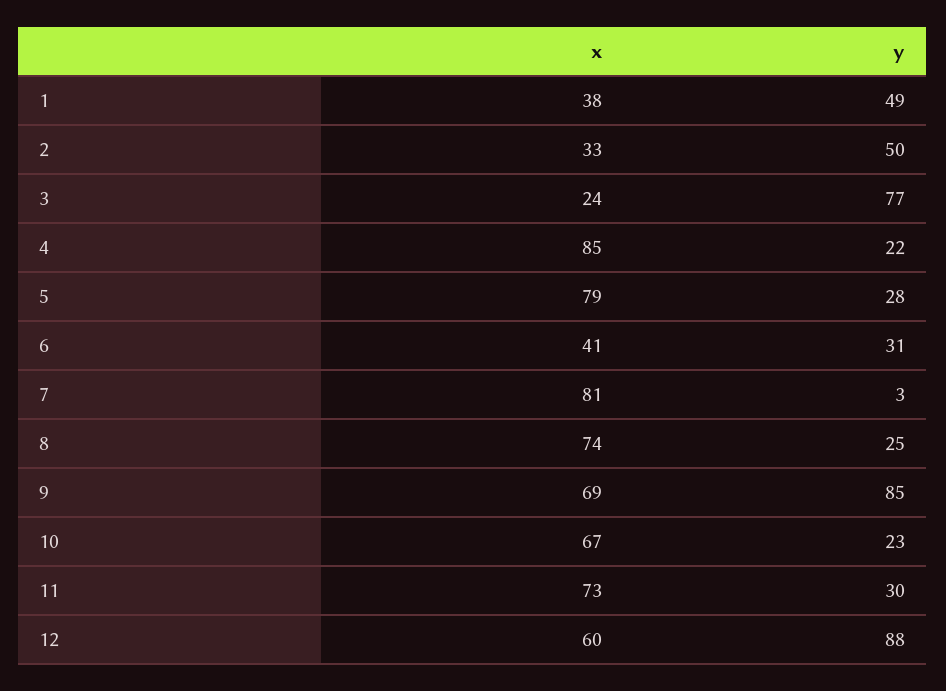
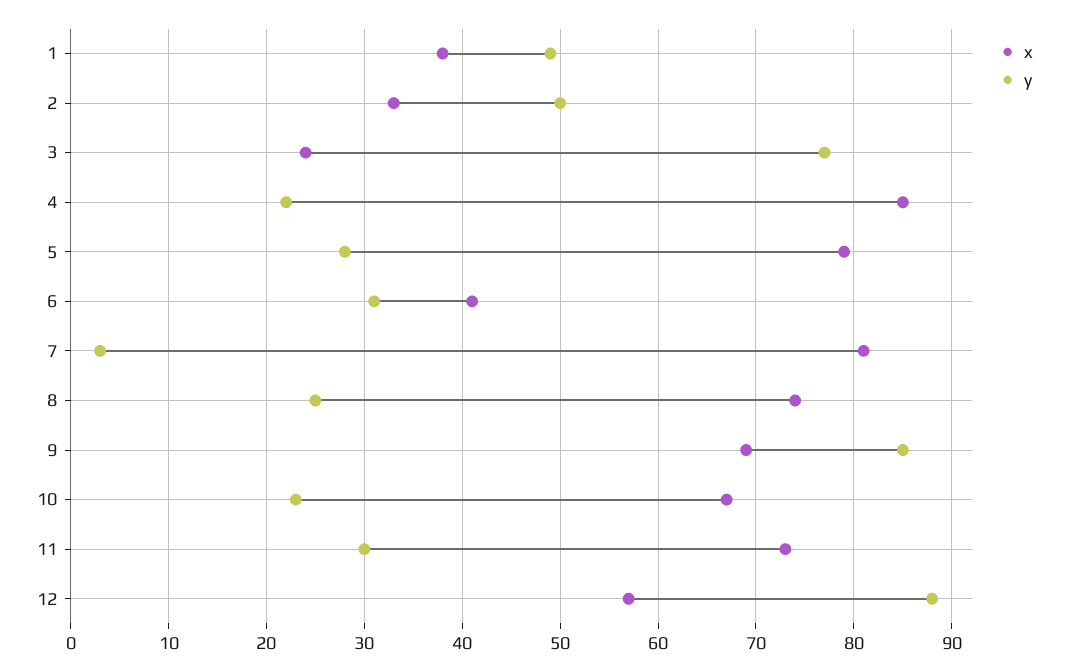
x, 12: 60 -> 57

